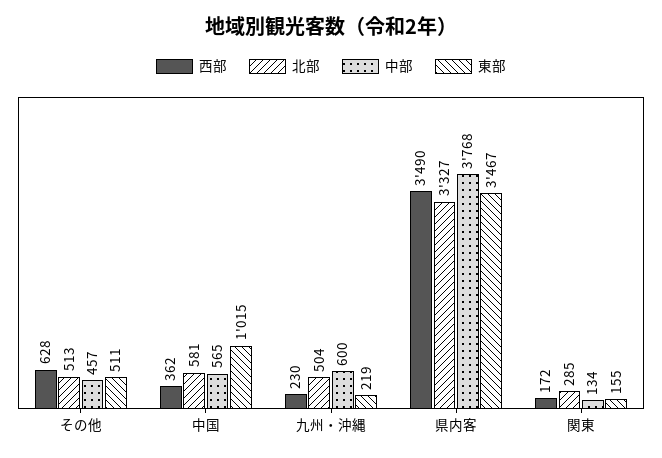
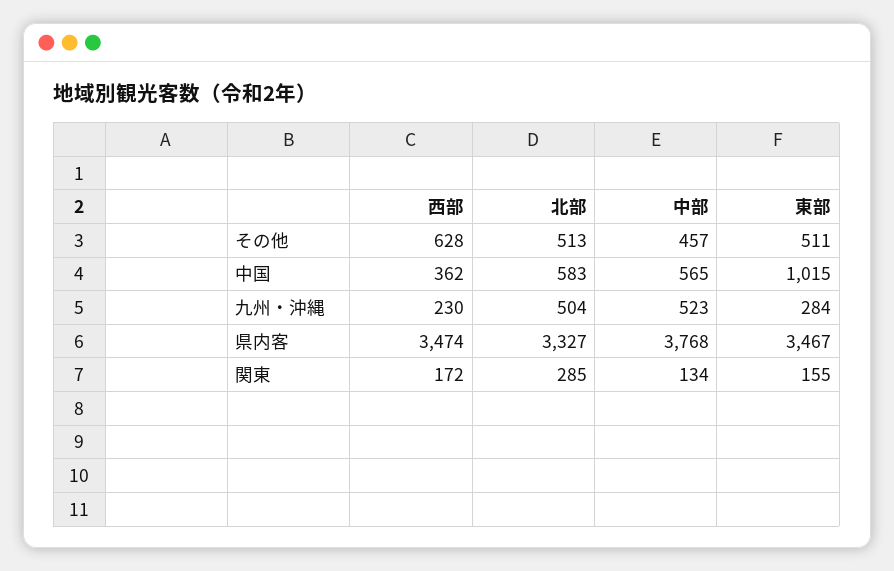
北部, 中国: 581 -> 583
中部, 九州・沖縄: 600 -> 523
東部, 九州・沖縄: 219 -> 284
西部, 県内客: 3490 -> 3474

